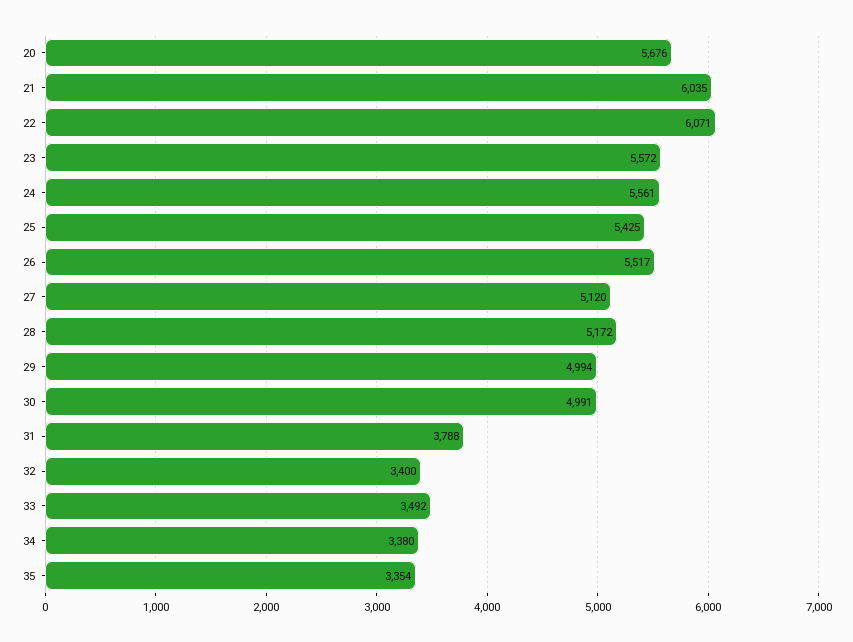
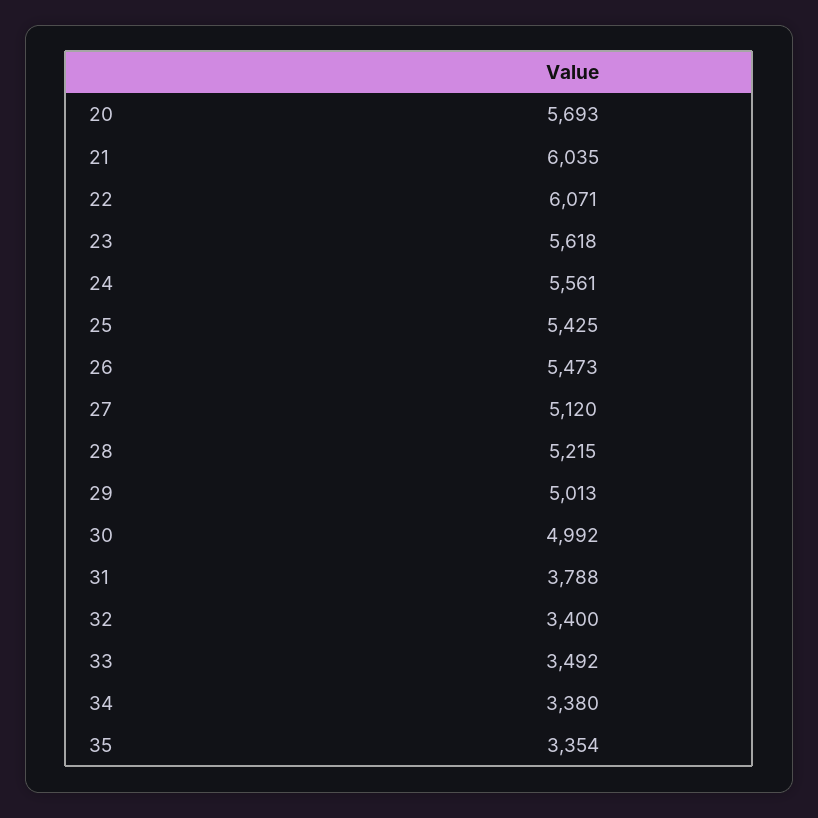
20: 5676 -> 5693
23: 5572 -> 5618
26: 5517 -> 5473
28: 5172 -> 5215
29: 4994 -> 5013
30: 4991 -> 4992

